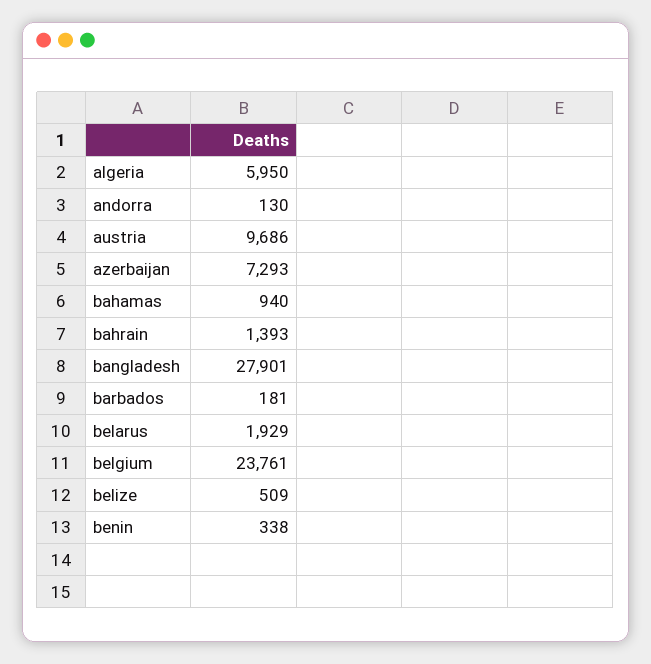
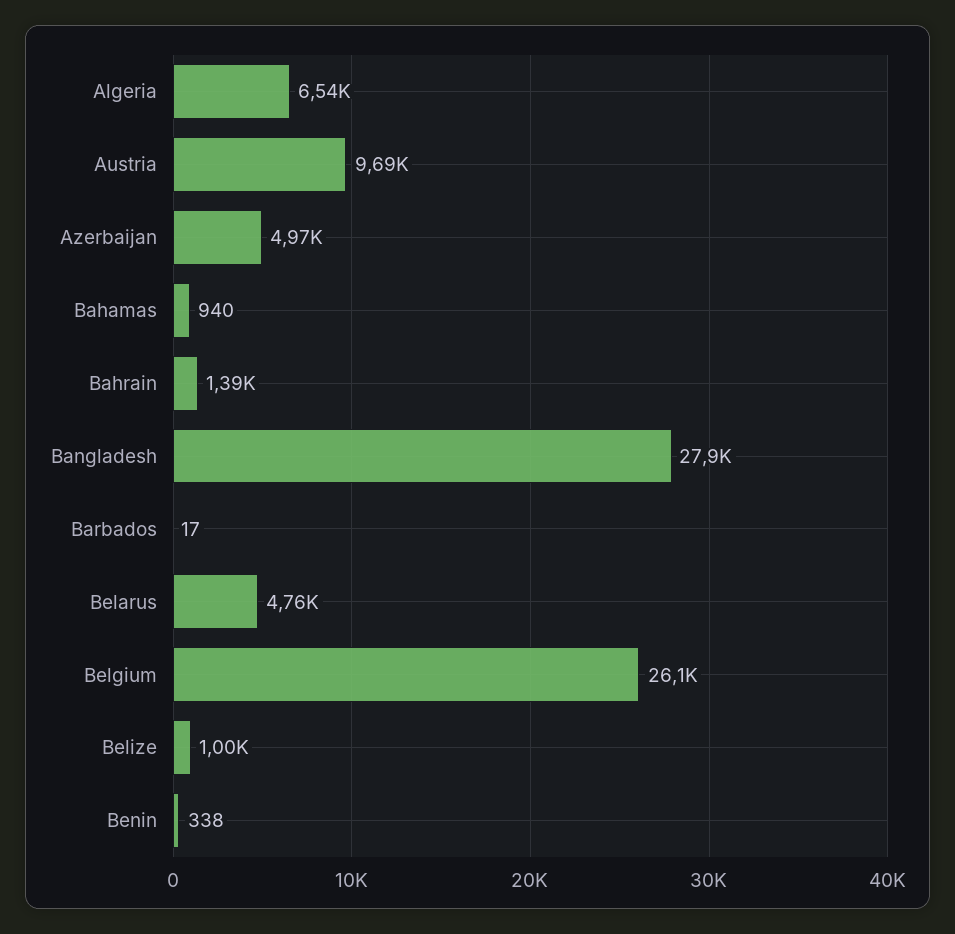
algeria: 5950 -> 6540
andorra: 130 -> none
azerbaijan: 7293 -> 4970
barbados: 181 -> 17
belarus: 1929 -> 4760
belgium: 23761 -> 26100
belize: 509 -> 1000

